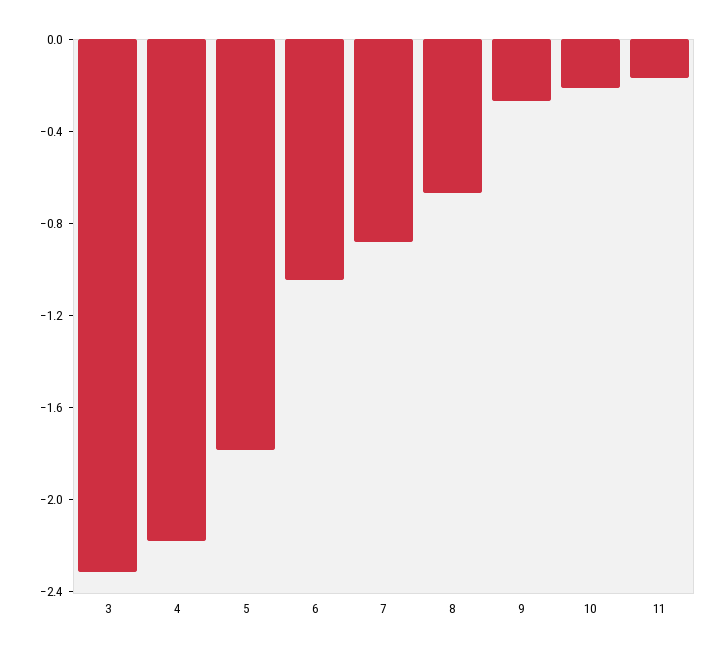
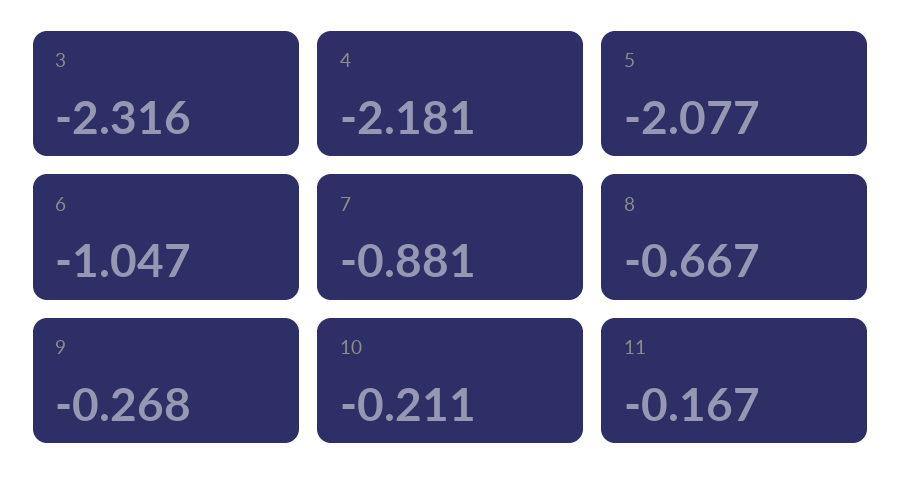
5: -1.8 -> -2.077

